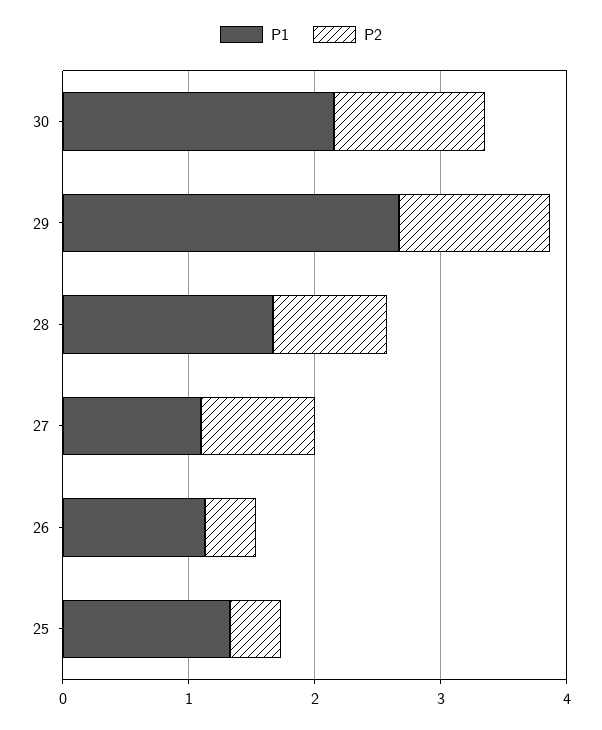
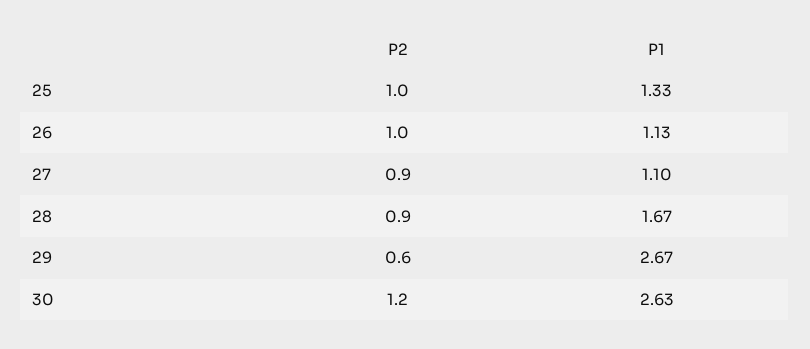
P1, 30: 2.2 -> 2.63
P2, 29: 1.2 -> 0.6
P2, 26: 0.4 -> 1
P2, 25: 0.4 -> 1

